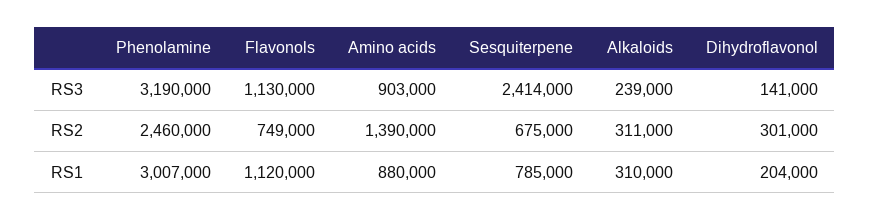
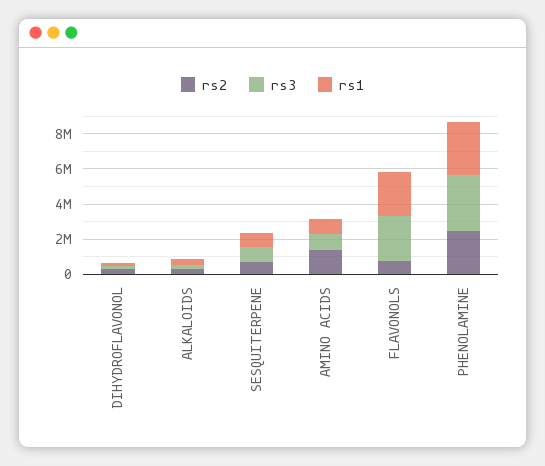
RS3, Flavonols: 1130000 -> 2500000
RS3, Sesquiterpene: 2414000 -> 1000000
RS1, Flavonols: 1120000 -> 2500000

